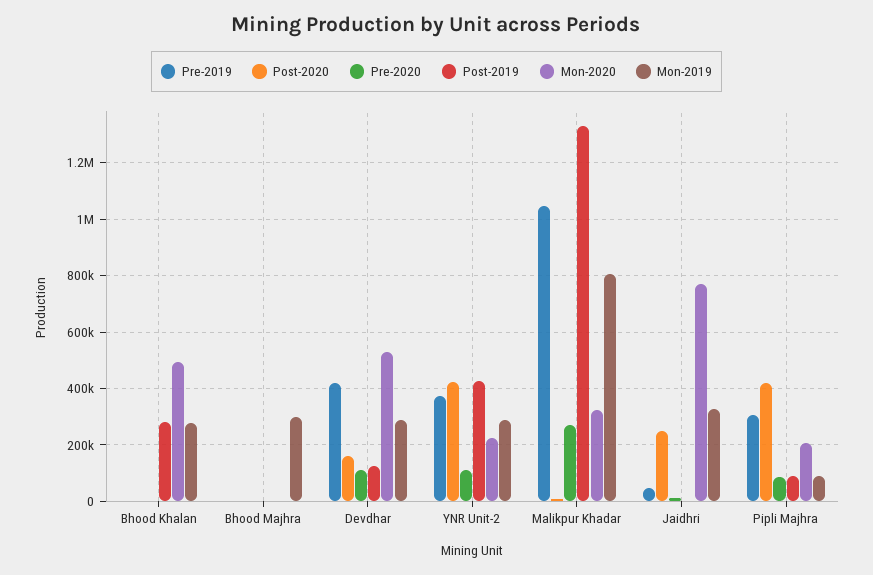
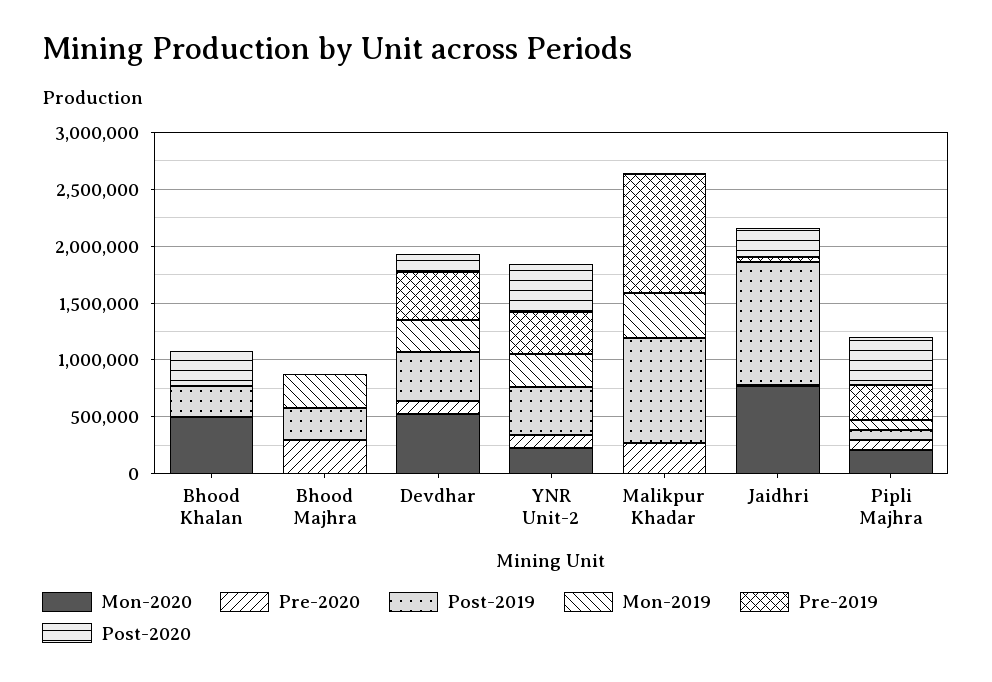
Post-2020, Bhood Khalan: 0 -> 300000
Mon-2019, Bhood Khalan: 275000 -> 0
Pre-2020, Bhood Majhra: 0 -> 300000
Post-2019, Bhood Majhra: 0 -> 300000
Post-2019, Devdhar: 125000 -> 400000
Post-2019, Malikpur Khadar: 1325000 -> 900000
Mon-2020, Malikpur Khadar: 325000 -> 0
Mon-2019, Malikpur Khadar: 800000 -> 400000
Post-2019, Jaidhri: 0 -> 1100000
Mon-2019, Jaidhri: 325000 -> 0

